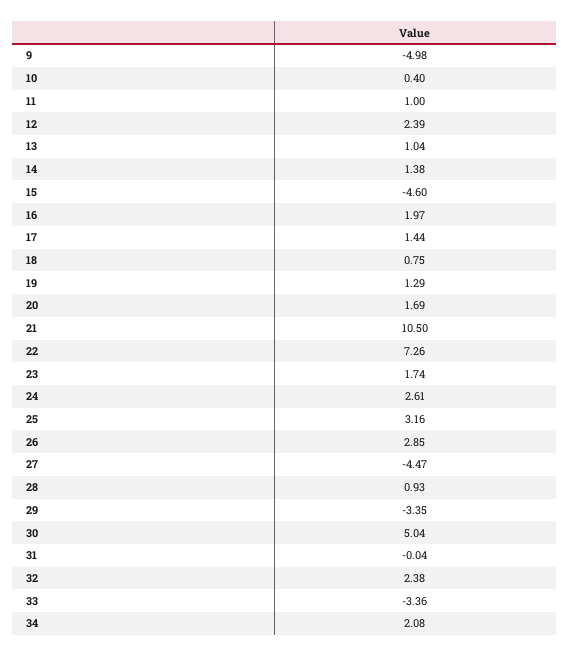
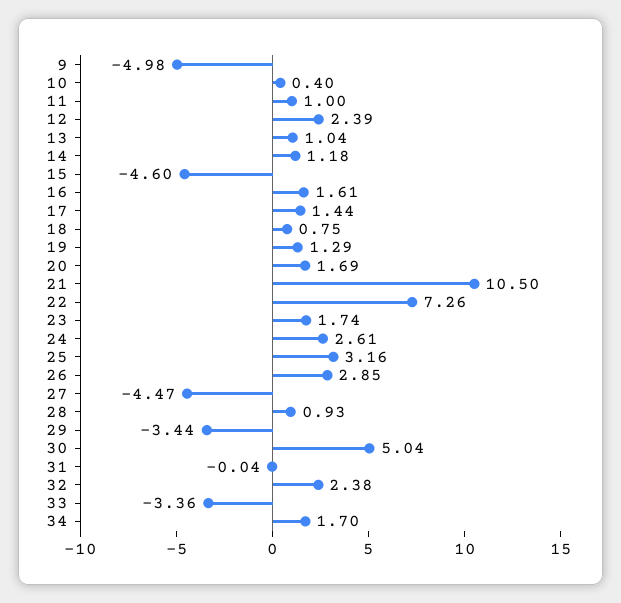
14: 1.38 -> 1.18
16: 1.97 -> 1.61
29: -3.35 -> -3.44
34: 2.08 -> 1.7

